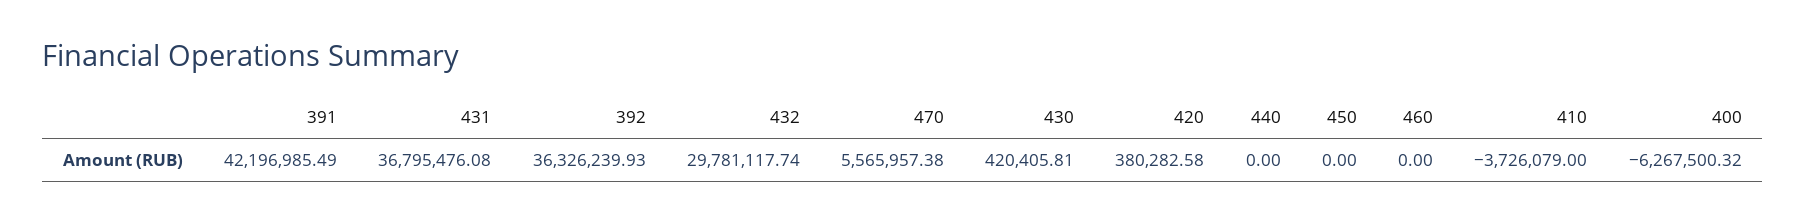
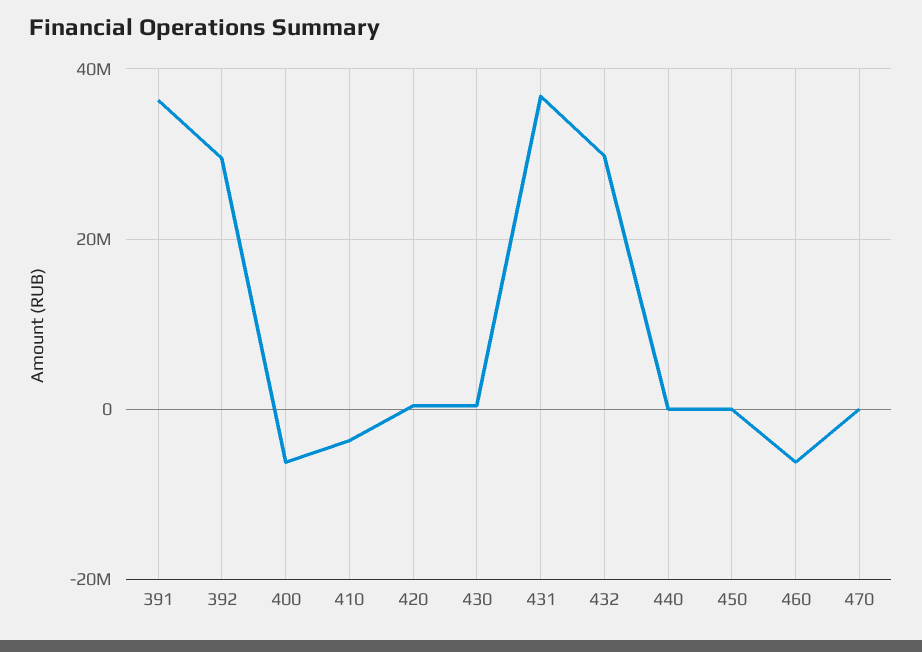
391: 42196985.49 -> 36000000
392: 36326239.93 -> 30000000
470: 5565957.38 -> 0
460: 0 -> -6000000

